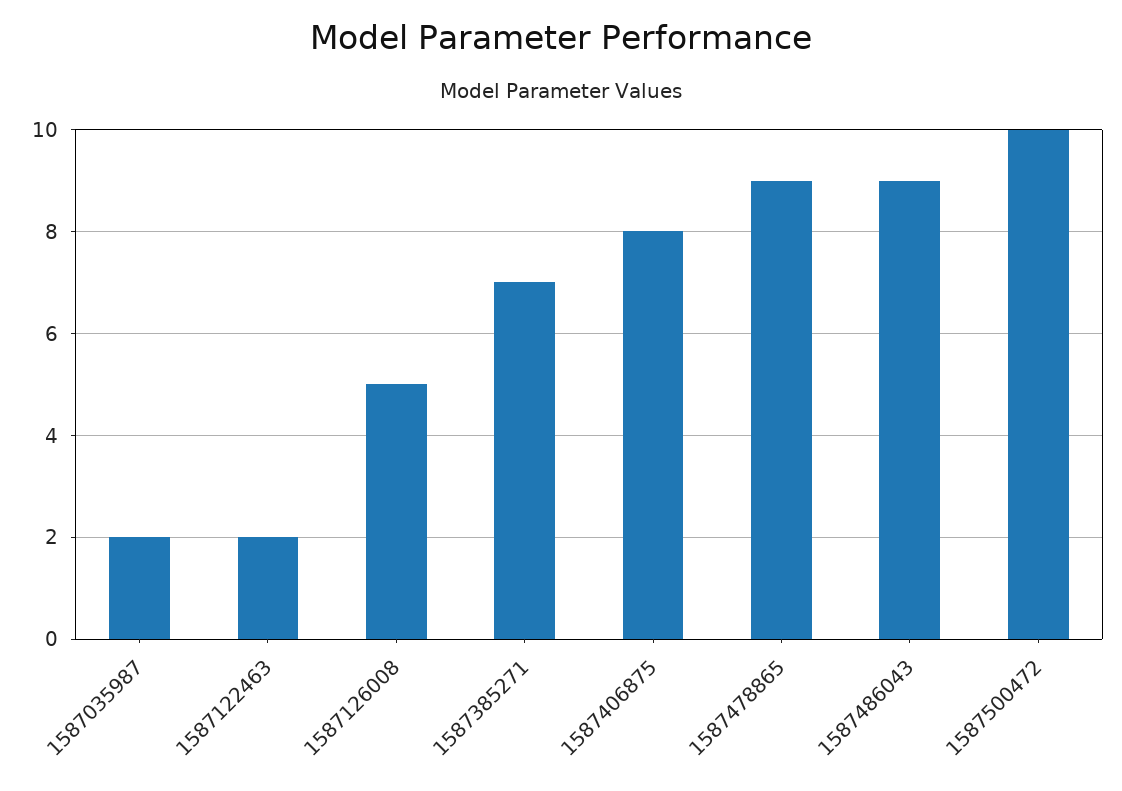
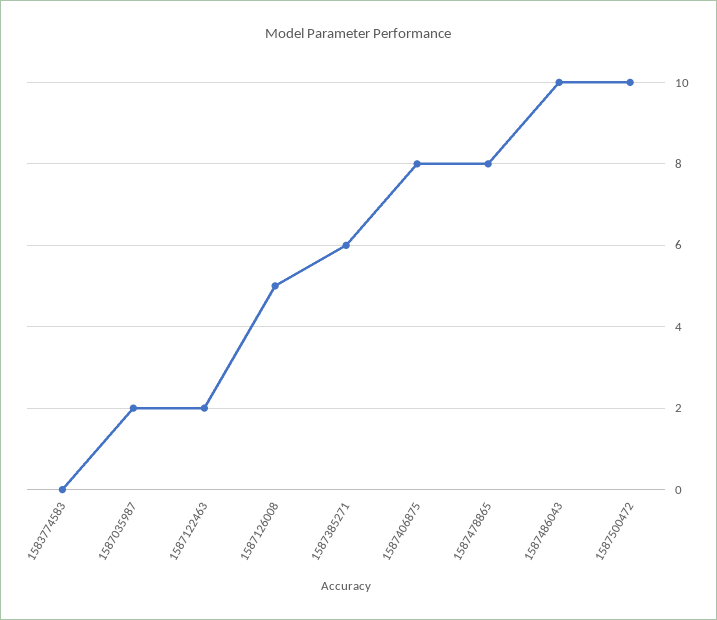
1587385271: 7 -> 6
1587478865: 9 -> 8
1587486043: 9 -> 10
1583774583: none -> 0

